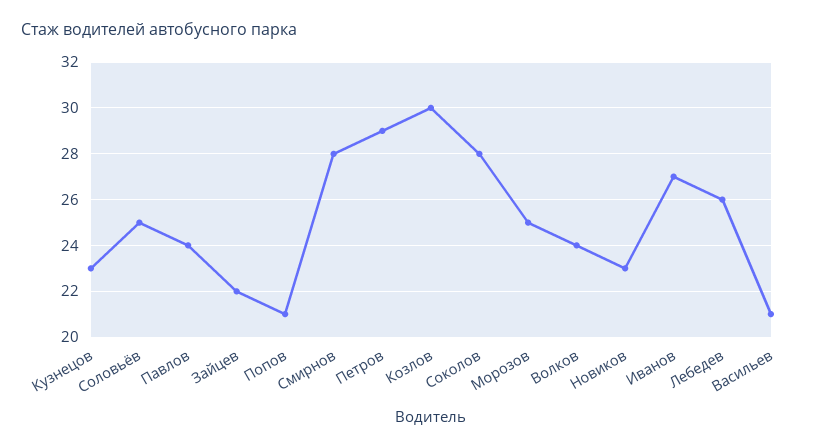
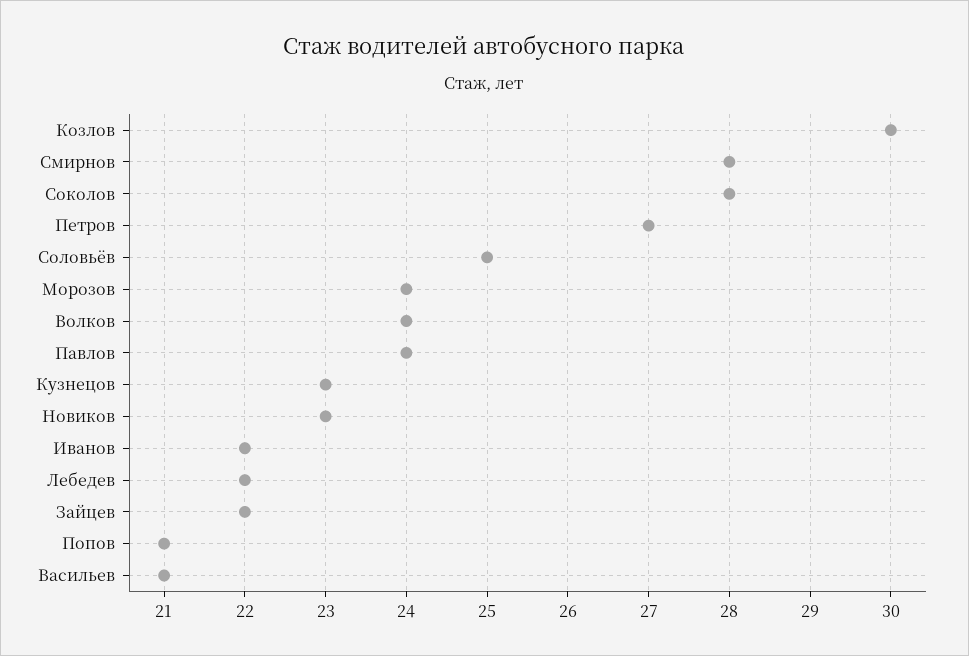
Петров: 29 -> 27
Морозов: 25 -> 24
Иванов: 27 -> 22
Лебедев: 26 -> 22

